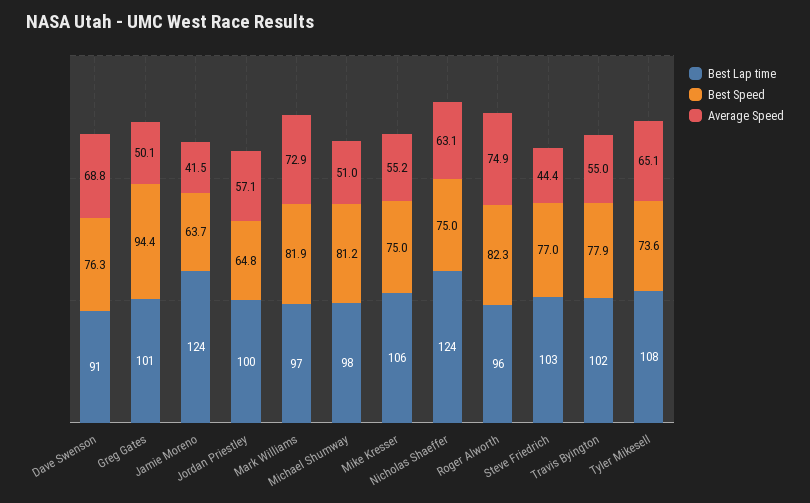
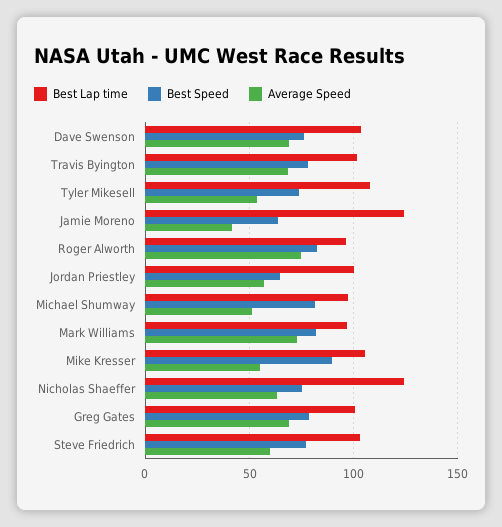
Best Lap time, Dave Swenson: 91 -> 105
Best Speed, Greg Gates: 94.4 -> 80
Average Speed, Greg Gates: 50.1 -> 70
Best Speed, Mike Kresser: 75 -> 90
Average Speed, Steve Friedrich: 44.4 -> 60
Average Speed, Travis Byington: 55 -> 70
Average Speed, Tyler Mikesell: 65.1 -> 55

